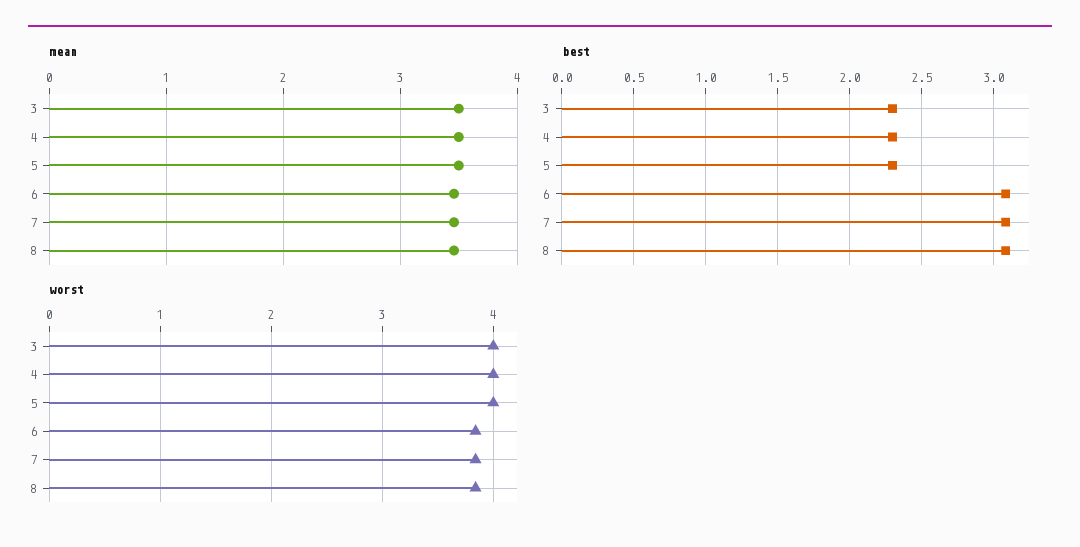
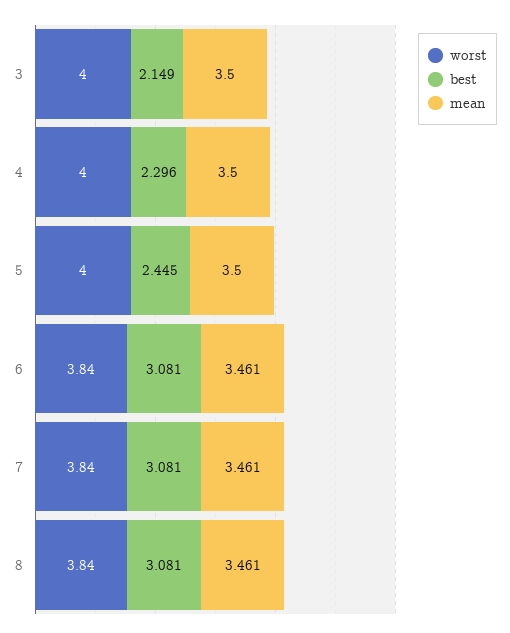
best, 3: 2.3 -> 2.149
best, 5: 2.3 -> 2.445

